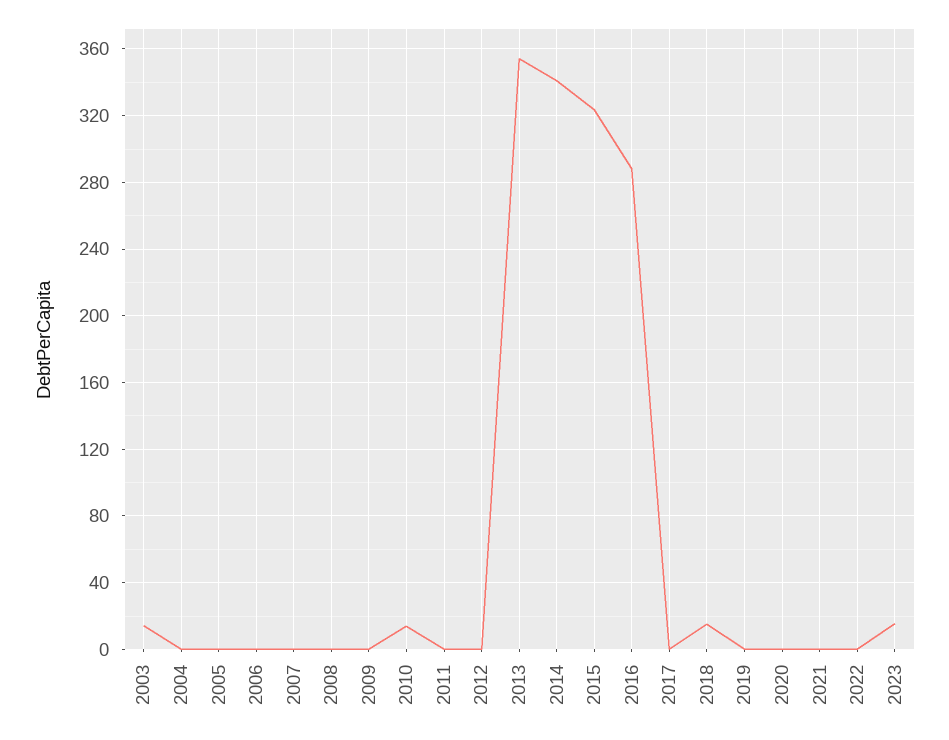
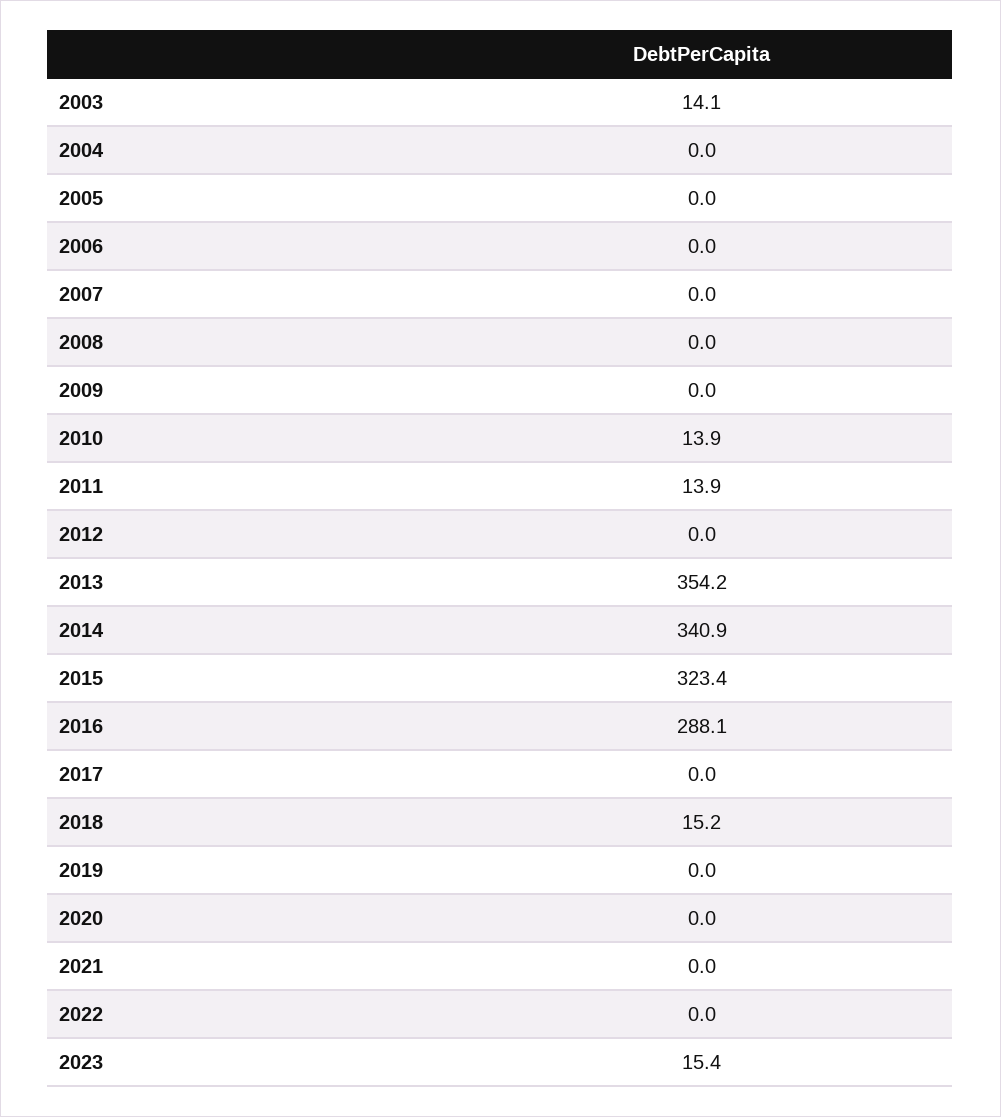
2011: 0 -> 13.9

